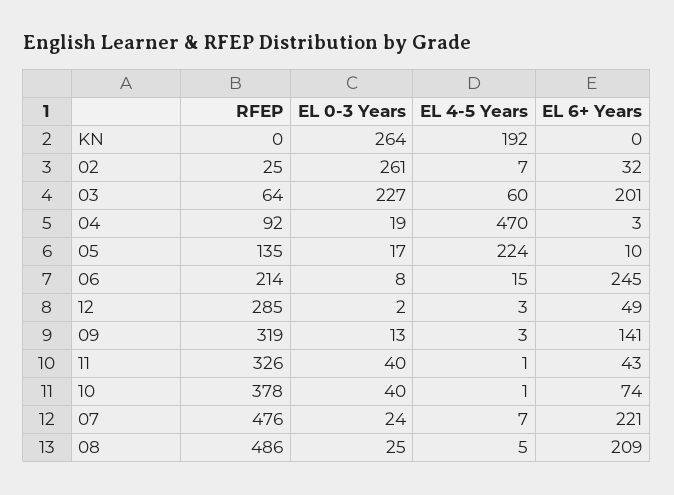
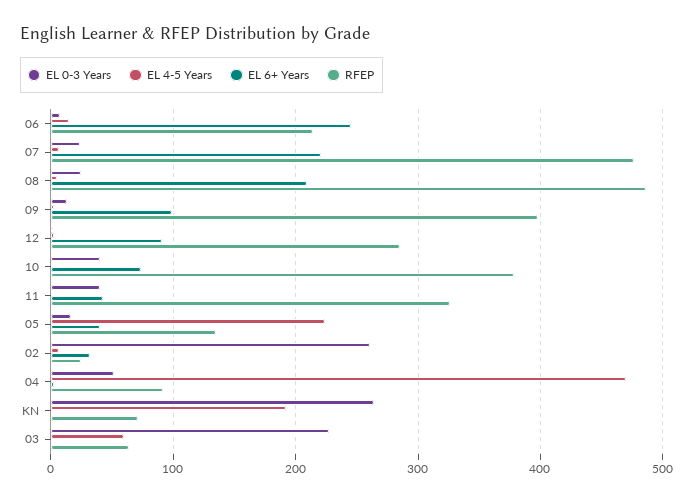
RFEP, KN: 0 -> 70
EL 6+ Years, 03: 201 -> 0
EL 0-3 Years, 04: 19 -> 50
EL 6+ Years, 05: 10 -> 40
EL 6+ Years, 12: 49 -> 90
RFEP, 09: 319 -> 400
EL 6+ Years, 09: 141 -> 100

